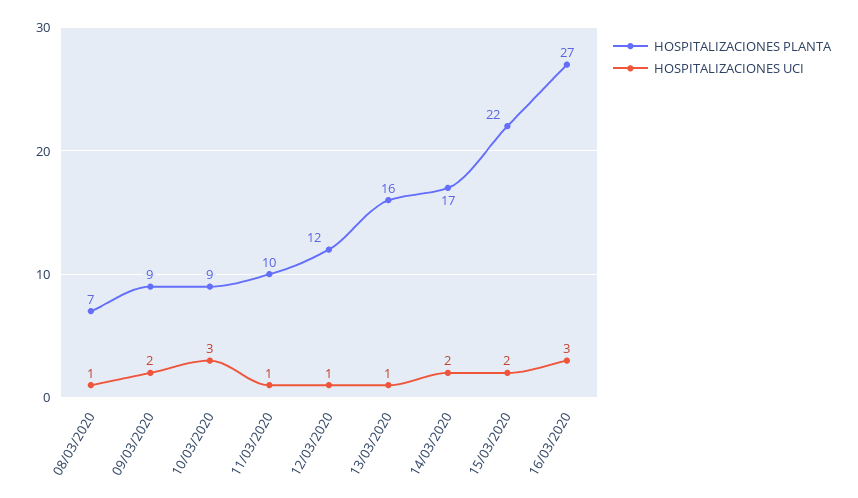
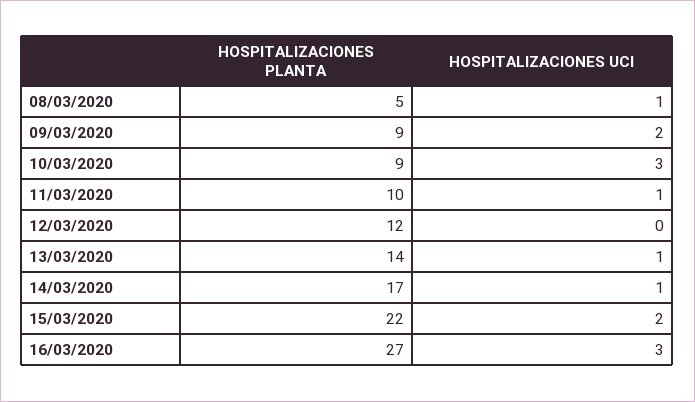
HOSPITALIZACIONES PLANTA, 08/03/2020: 7 -> 5
HOSPITALIZACIONES UCI, 12/03/2020: 1 -> 0
HOSPITALIZACIONES PLANTA, 13/03/2020: 16 -> 14
HOSPITALIZACIONES UCI, 14/03/2020: 2 -> 1

